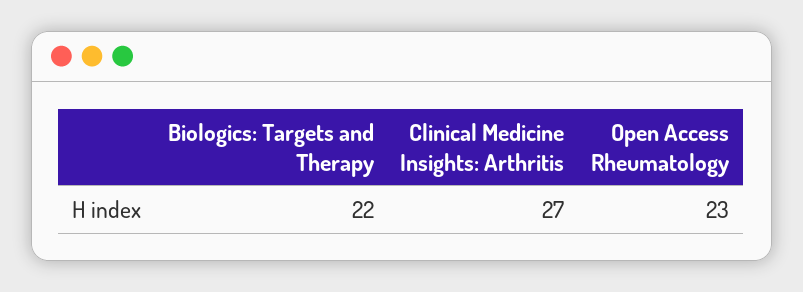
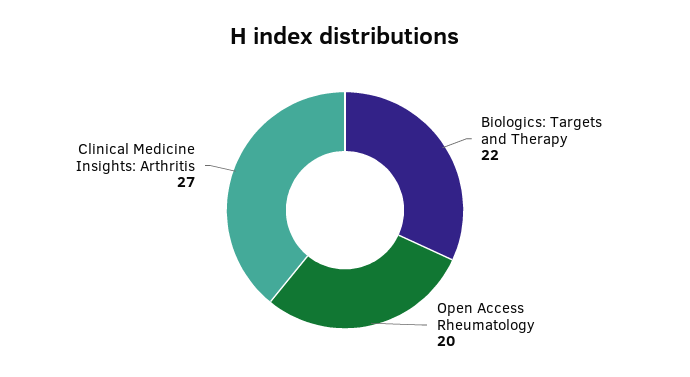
Open Access Rheumatology: 23 -> 20

